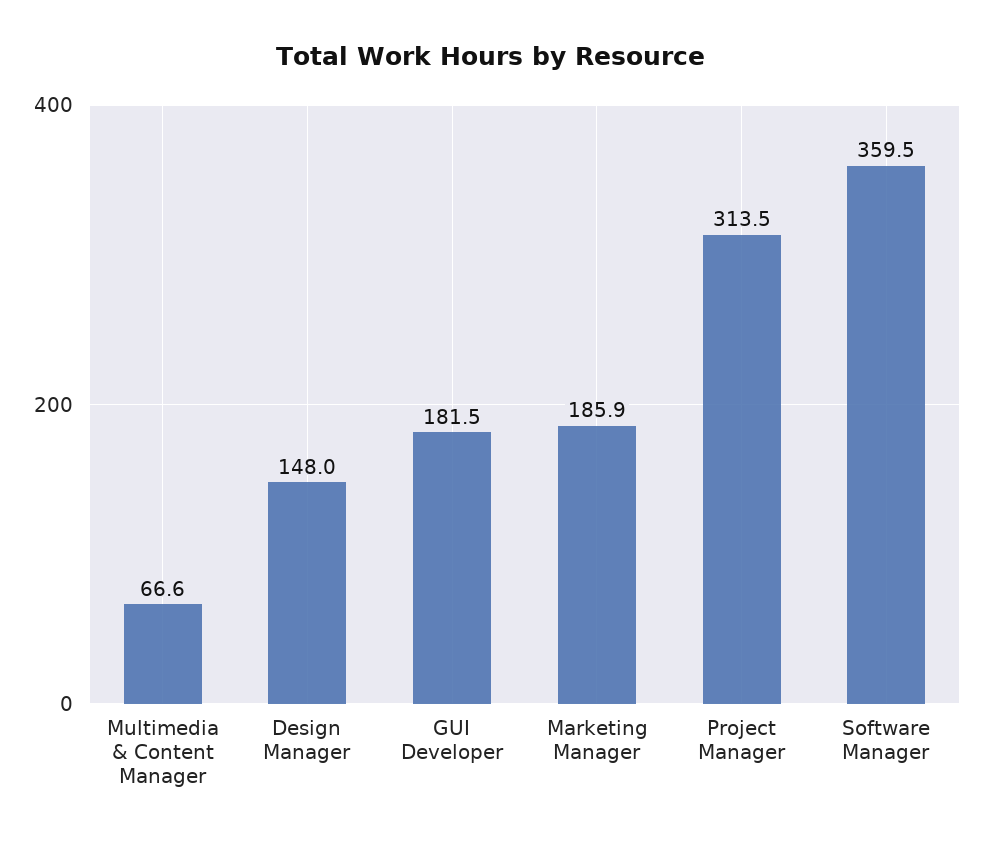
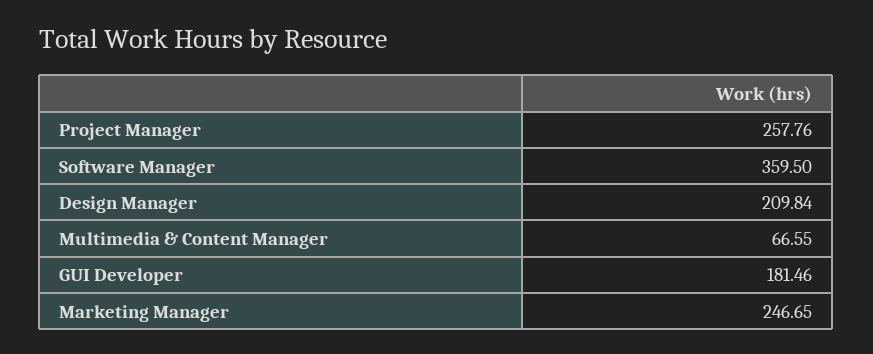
Design Manager: 148 -> 209.84
Marketing Manager: 185.9 -> 246.65
Project Manager: 313.5 -> 257.76

